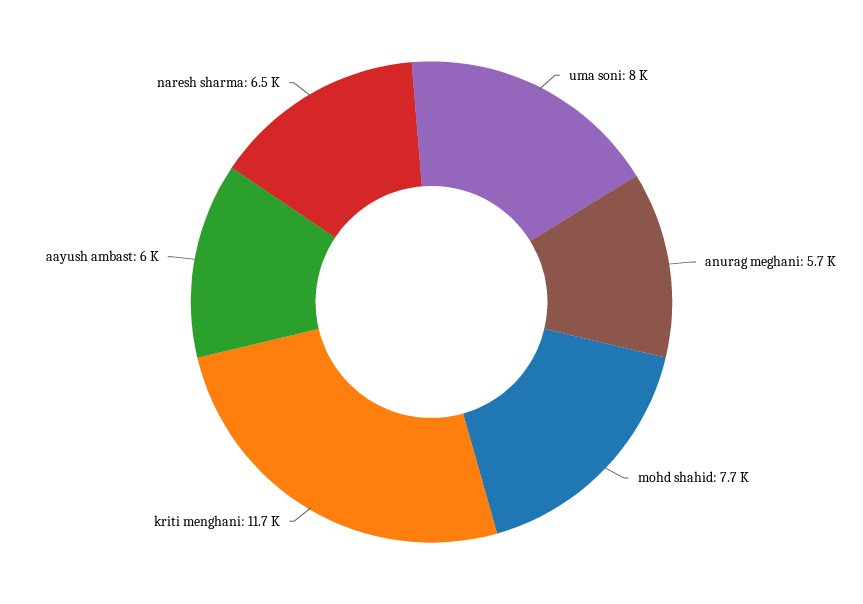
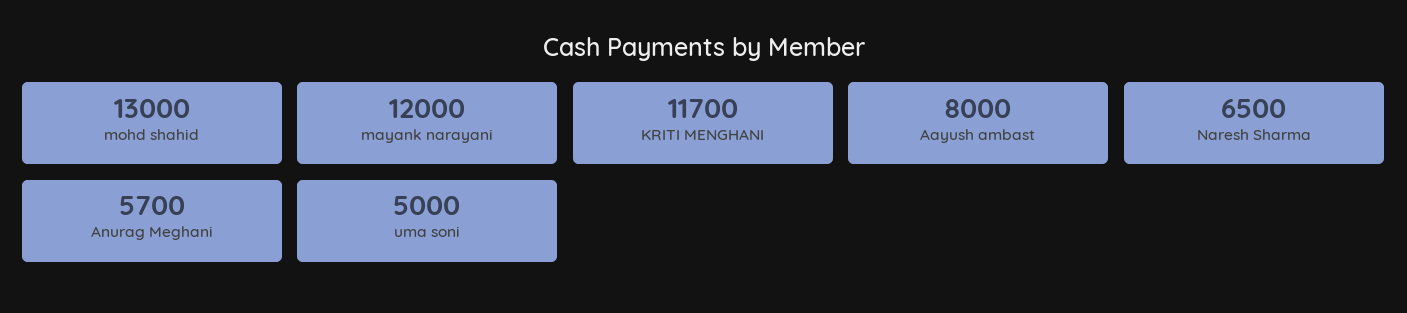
uma soni: 8000 -> 5000
mohd shahid: 7700 -> 13000
aayush ambast: 6000 -> 8000
mayank narayani: none -> 12000

